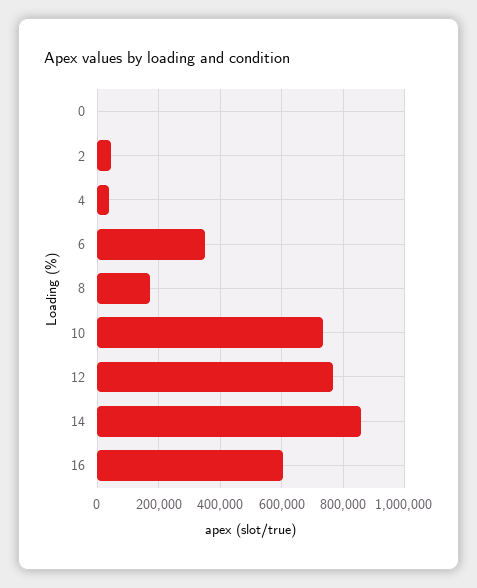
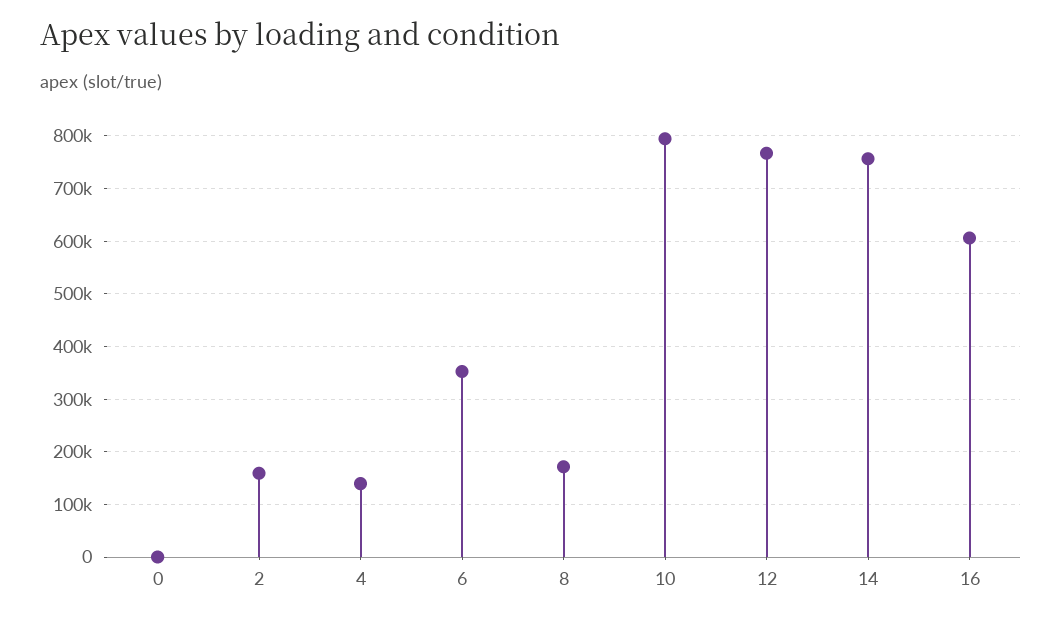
2: 40000 -> 160000
4: 40000 -> 140000
10: 740000 -> 800000
14: 860000 -> 760000

